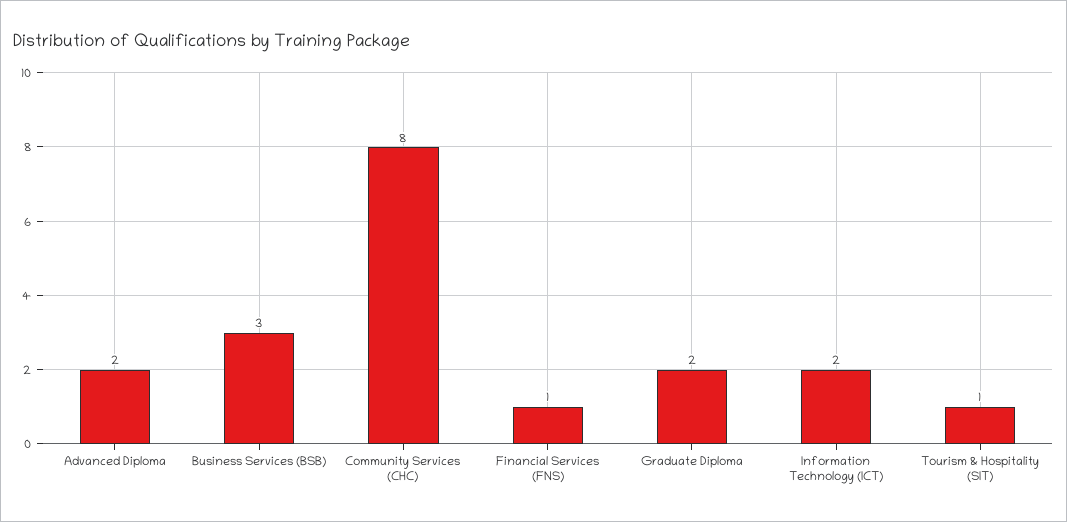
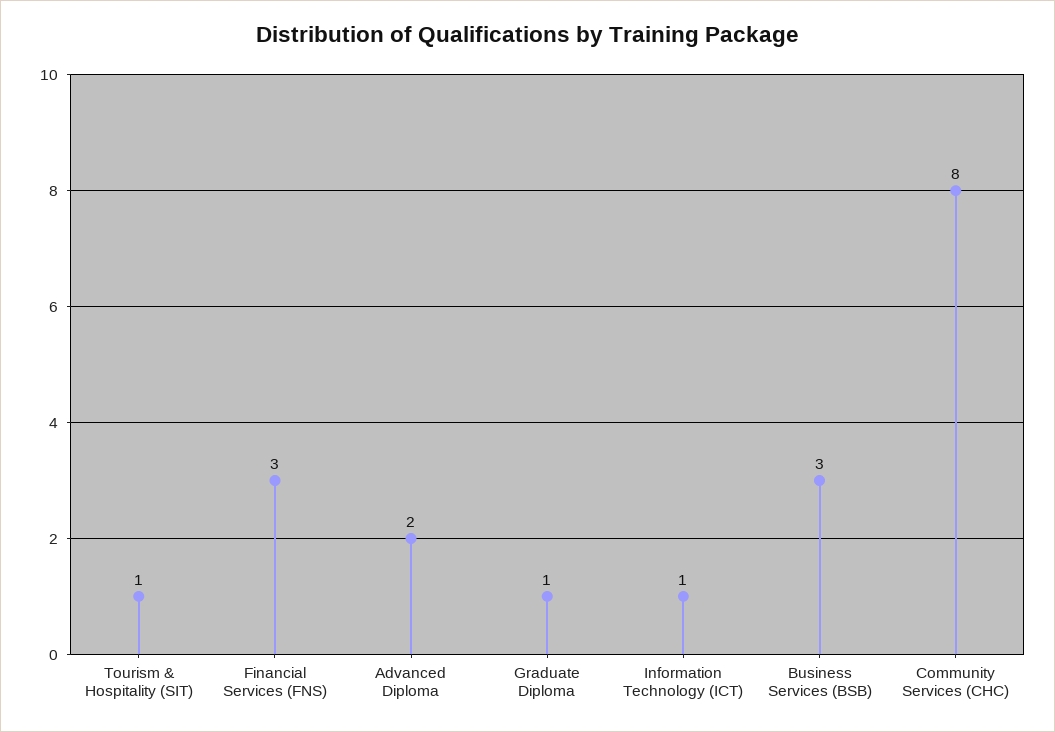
Financial Services (FNS): 1 -> 3
Graduate Diploma: 2 -> 1
Information Technology (ICT): 2 -> 1

